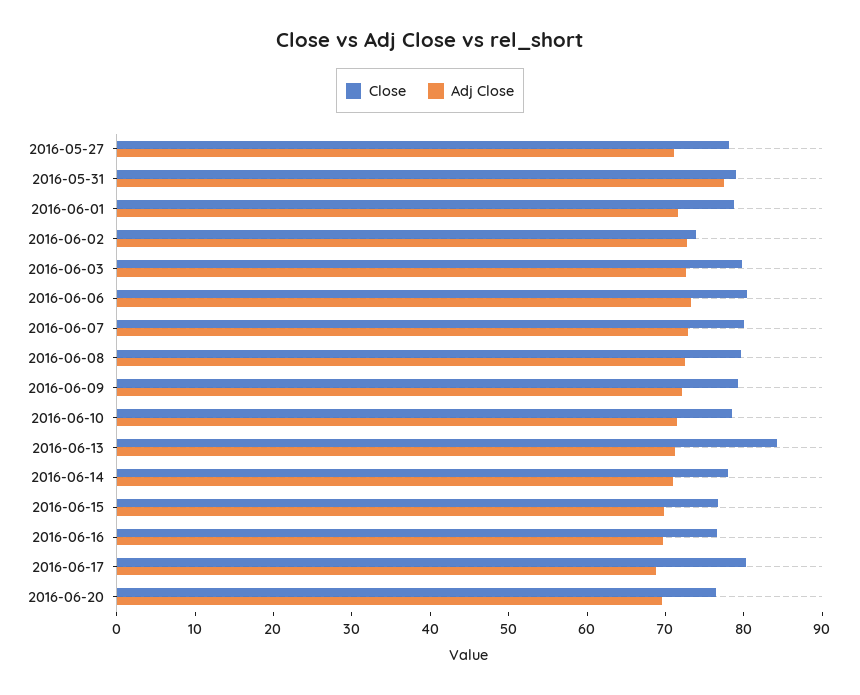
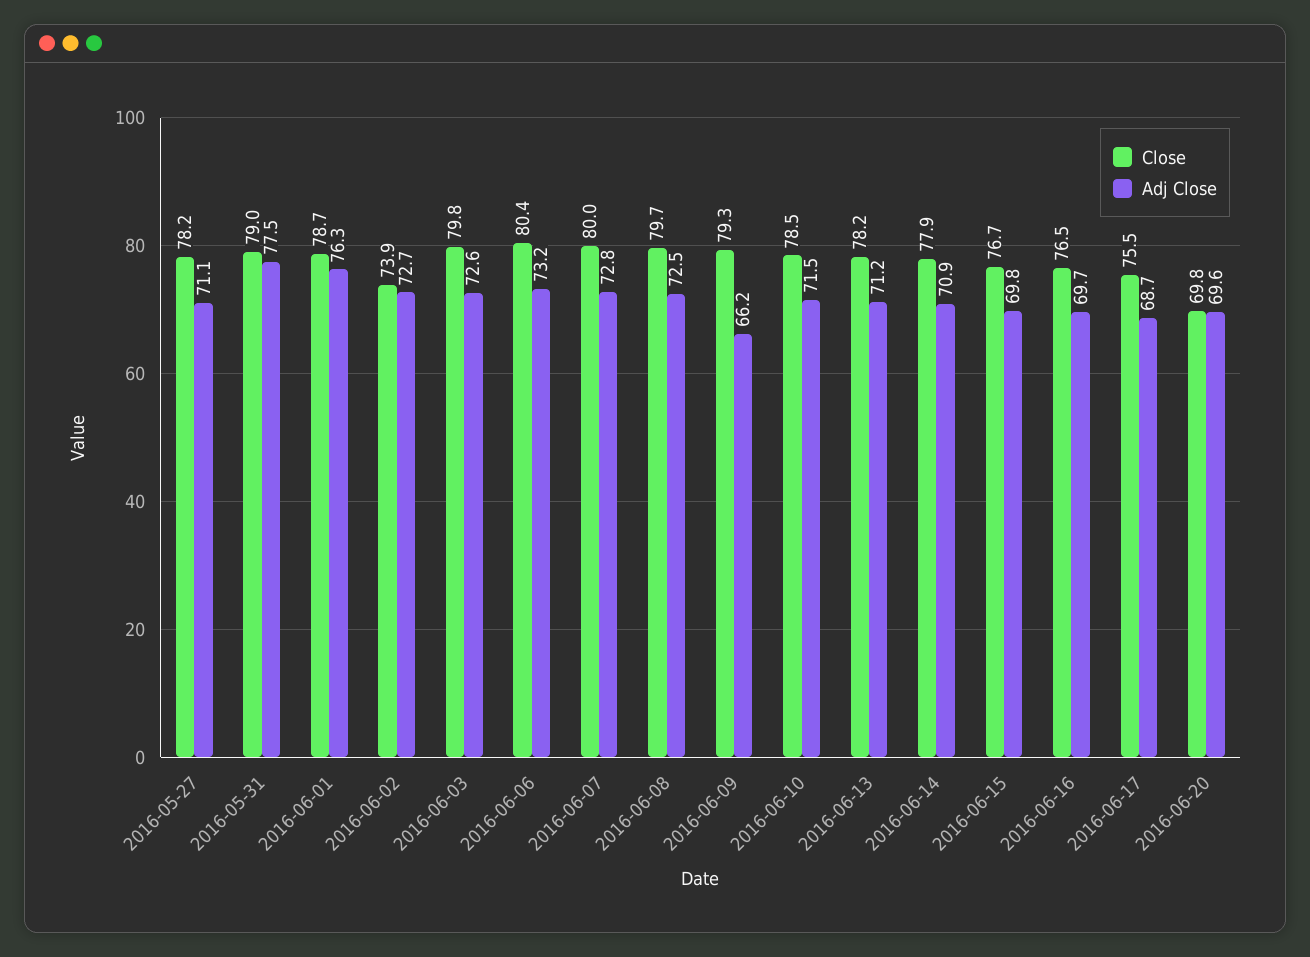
Adj Close, 2016-06-01: 72 -> 76.3
Adj Close, 2016-06-09: 72 -> 66.2
Close, 2016-06-13: 84 -> 78.2
Close, 2016-06-17: 80 -> 75.5
Close, 2016-06-20: 76 -> 69.8

